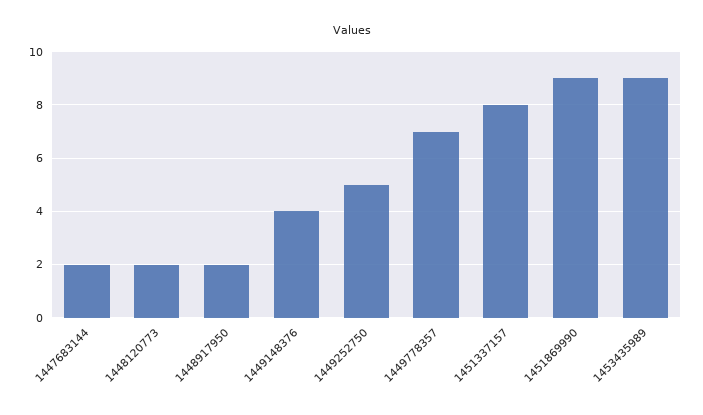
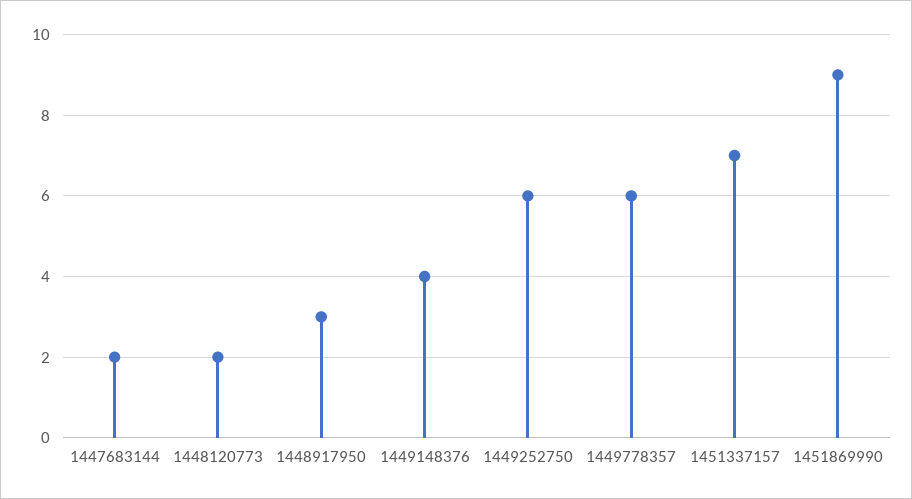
1448917950: 2 -> 3
1449252750: 5 -> 6
1449778357: 7 -> 6
1451337157: 8 -> 7
1453435989: 9 -> none

